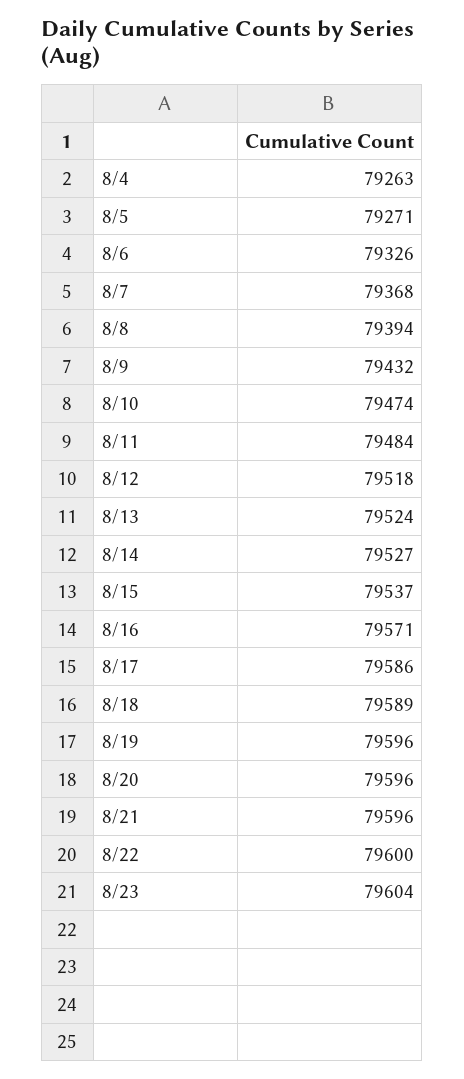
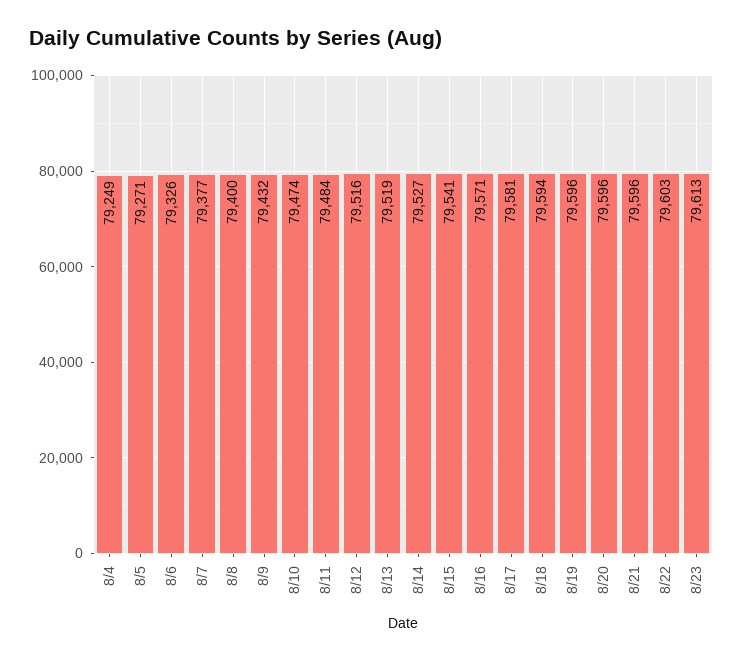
8/4: 79263 -> 79249
8/7: 79368 -> 79377
8/8: 79394 -> 79400
8/12: 79518 -> 79516
8/13: 79524 -> 79519
8/15: 79537 -> 79541
8/17: 79586 -> 79581
8/18: 79589 -> 79594
8/22: 79600 -> 79603
8/23: 79604 -> 79613

